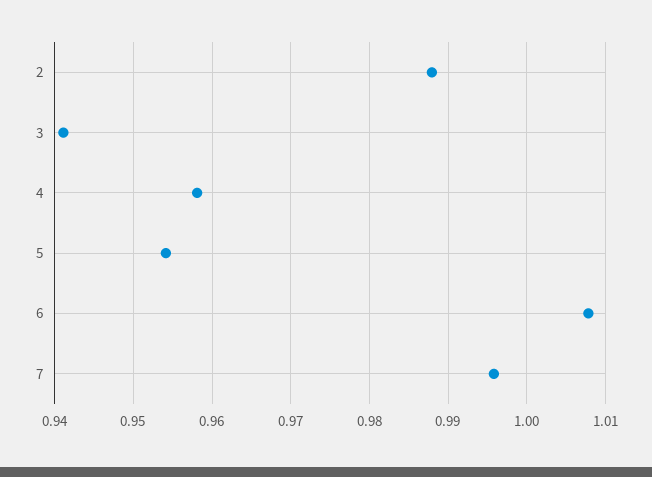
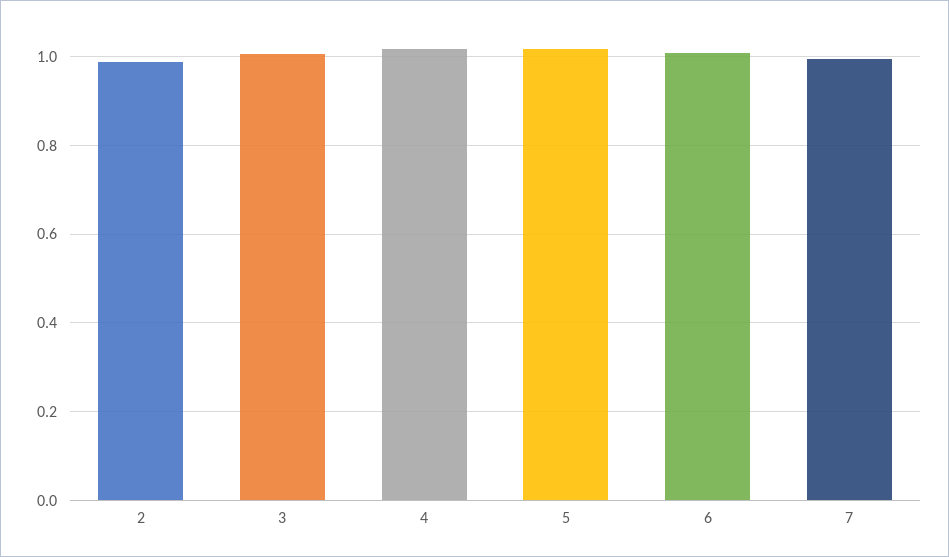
3: 0.941 -> 1
4: 0.958 -> 1.02
5: 0.954 -> 1.02

